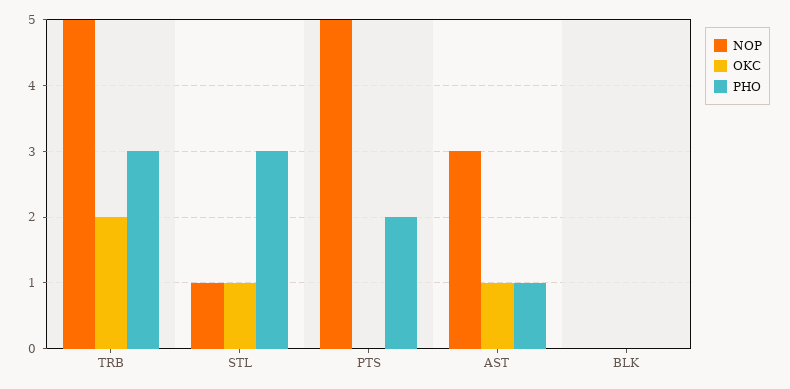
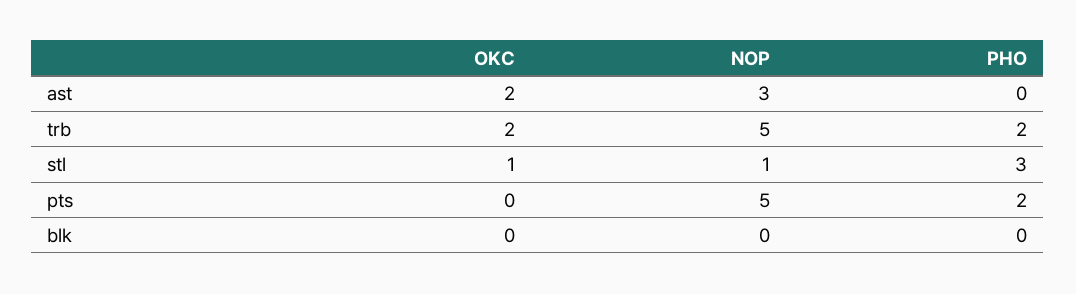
PHO, TRB: 3 -> 2
OKC, AST: 1 -> 2
PHO, AST: 1 -> 0

